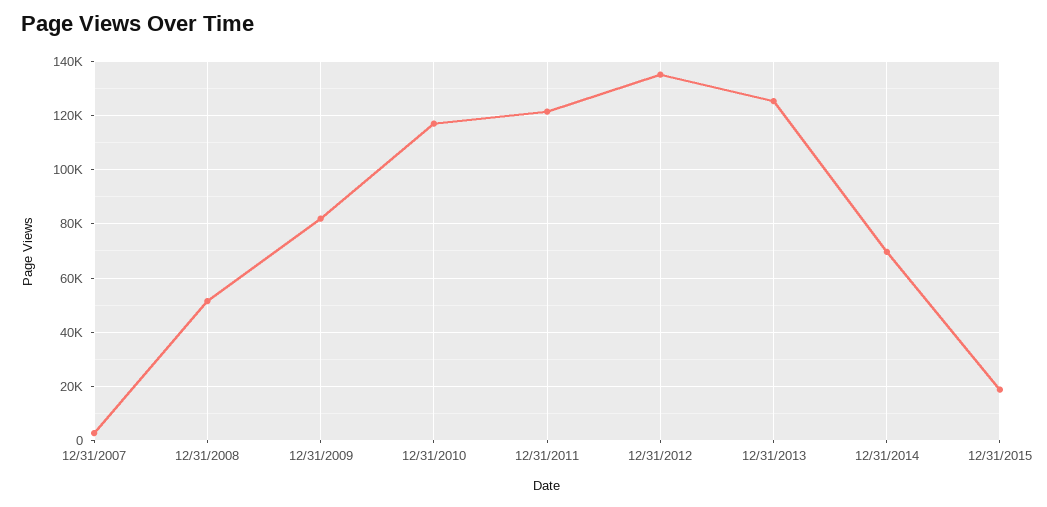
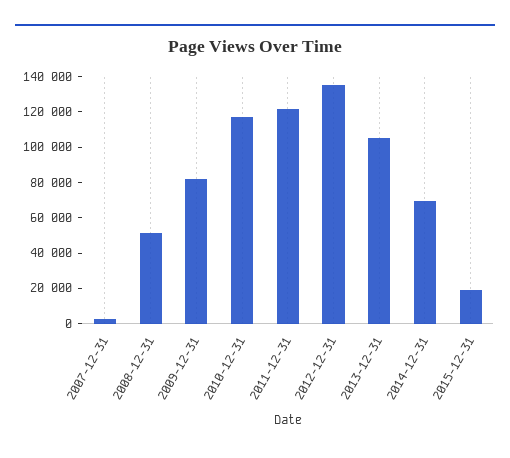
12/31/2013: 125000 -> 105000

